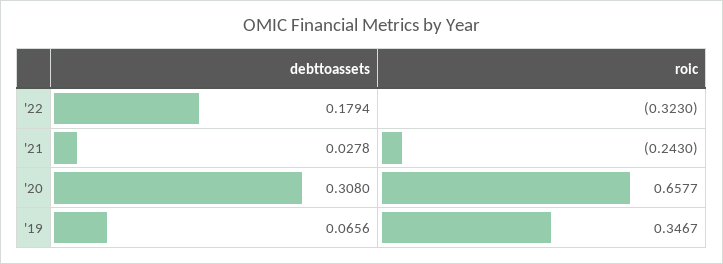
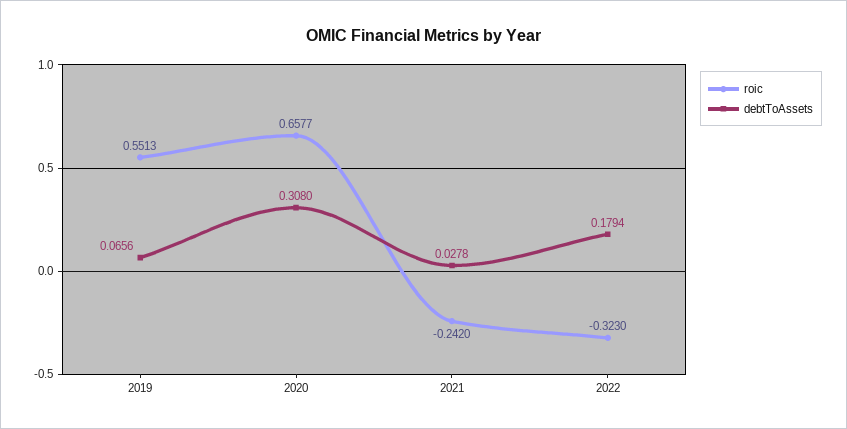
roic, '21: -0.243 -> -0.242
roic, '19: 0.3467 -> 0.5513

